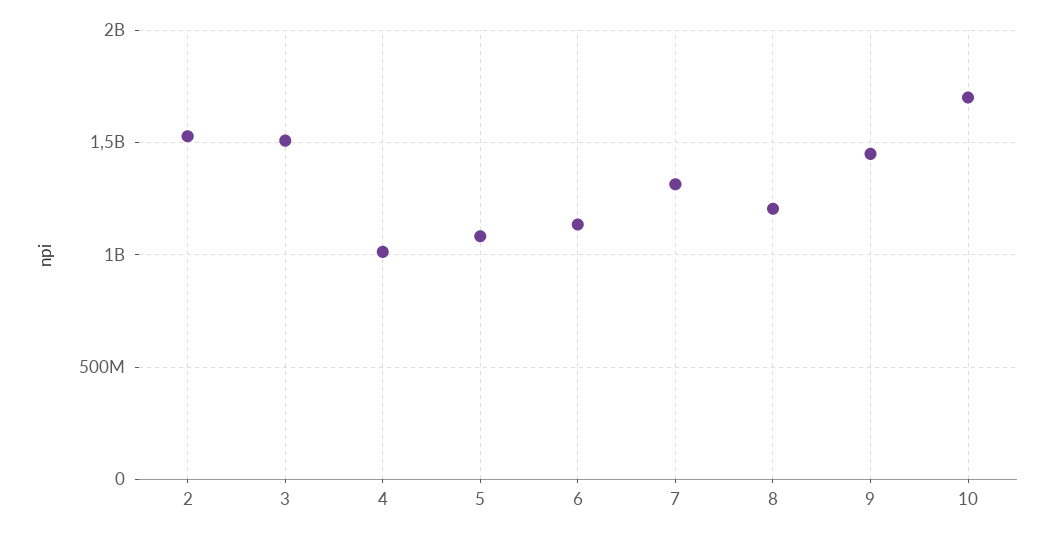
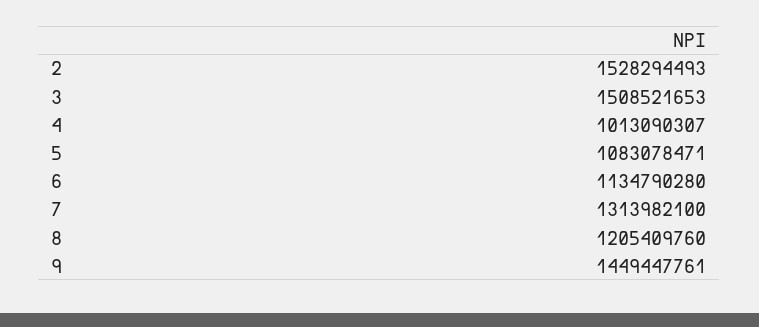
10: 1700000000 -> none

